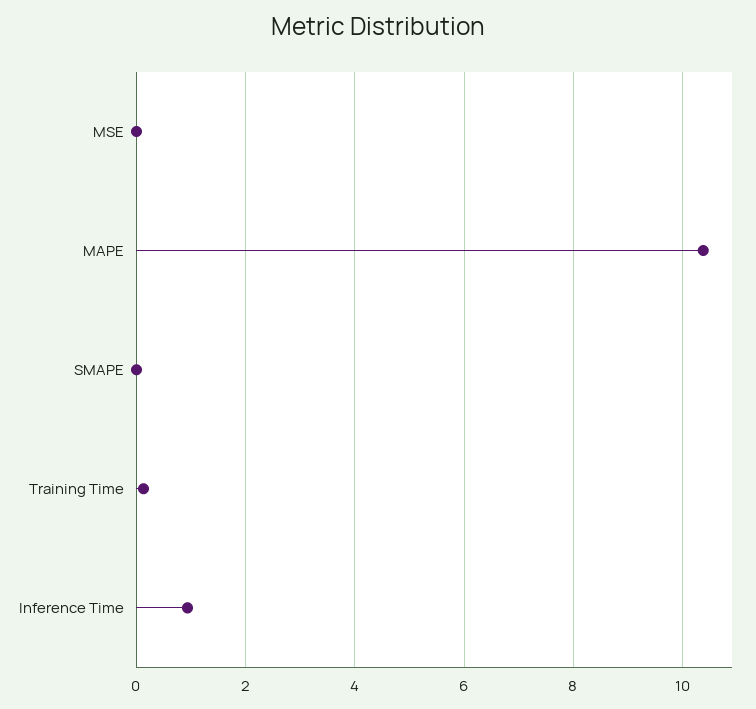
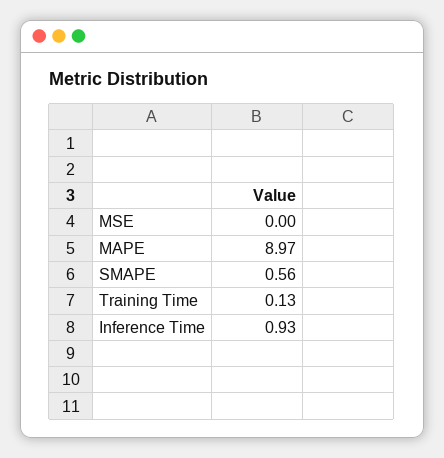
MAPE: 10.4 -> 8.97
SMAPE: 0 -> 0.56

